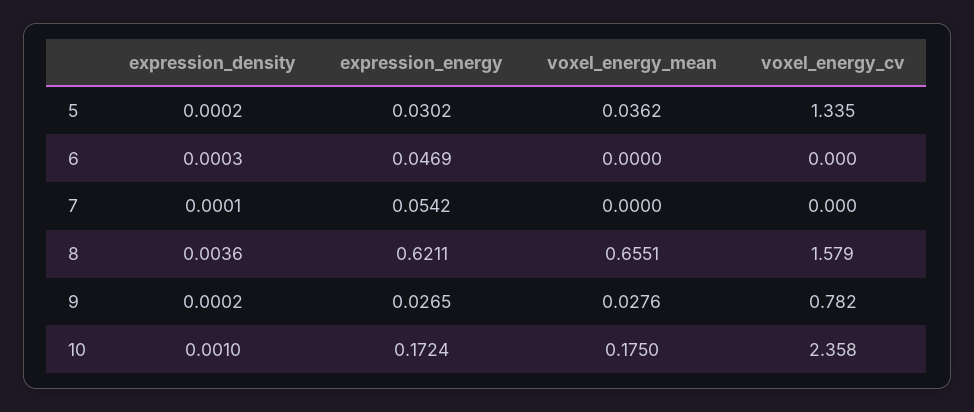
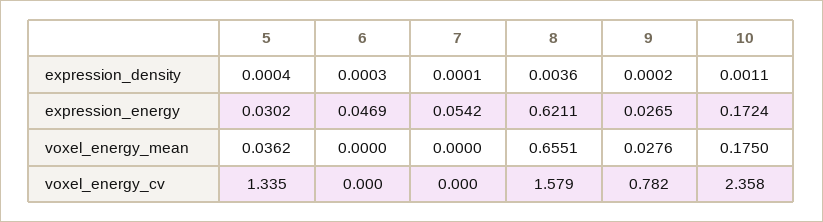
expression_density, 5: 0.0002 -> 0.0004
expression_density, 10: 0.001 -> 0.0011

